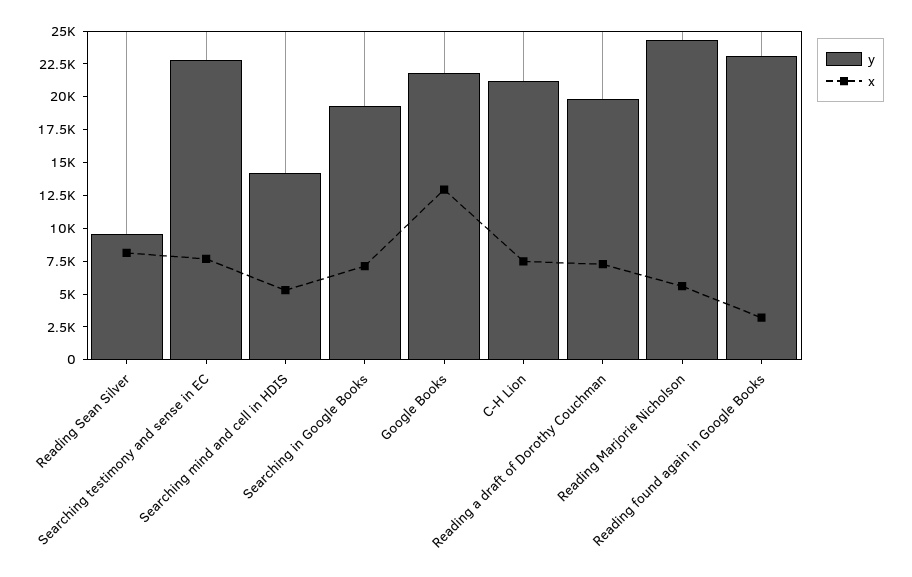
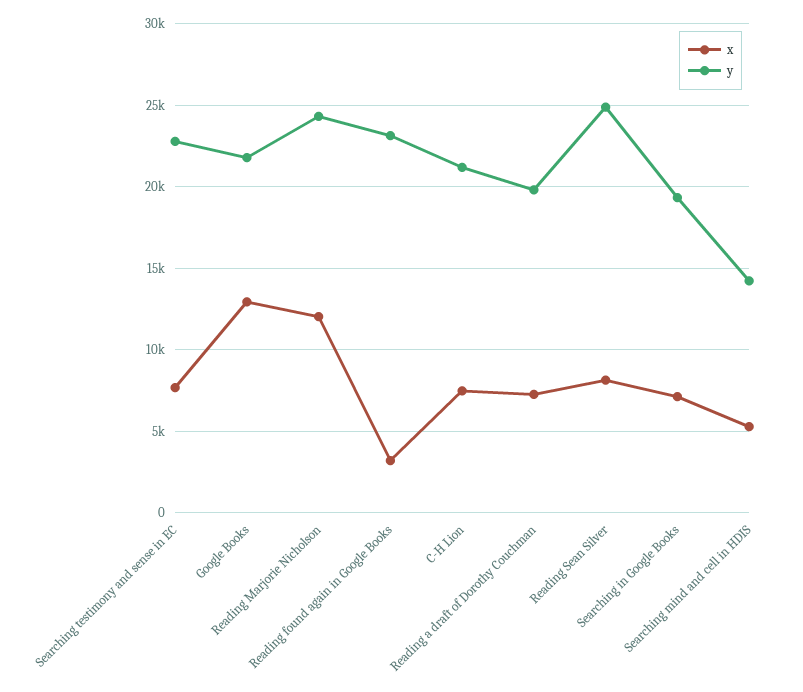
y, Reading Sean Silver: 10000 -> 25000
x, Reading Marjorie Nicholson: 5000 -> 12000

